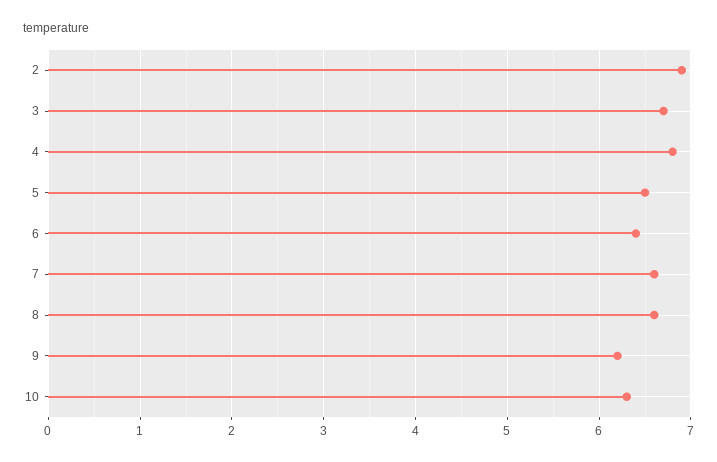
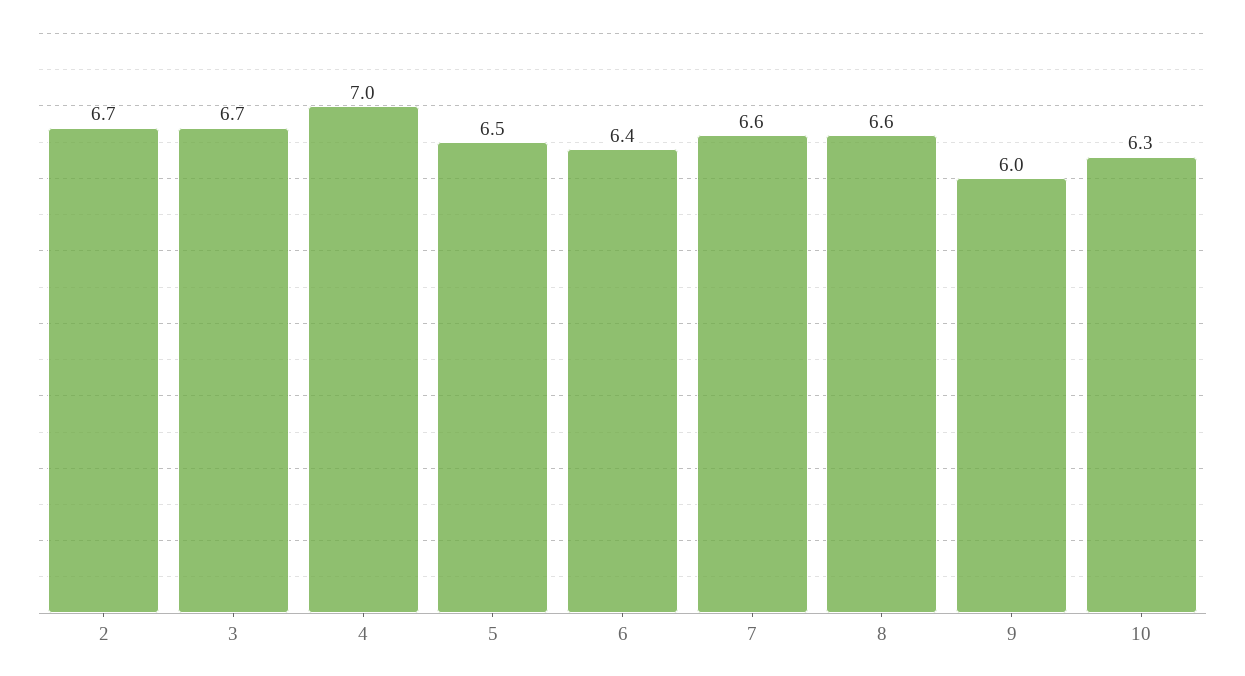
2: 6.9 -> 6.7
4: 6.8 -> 7
9: 6.2 -> 6

